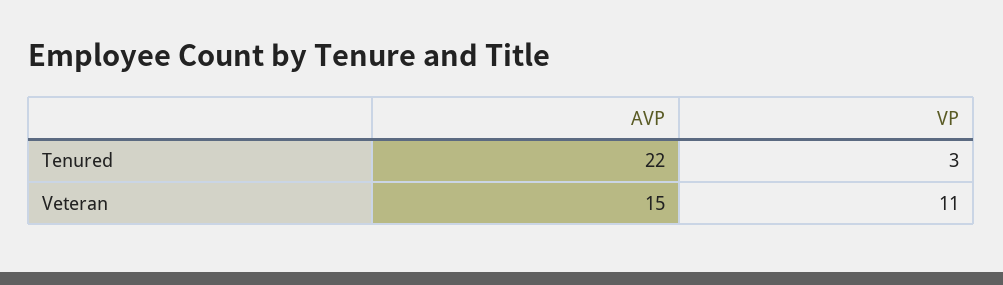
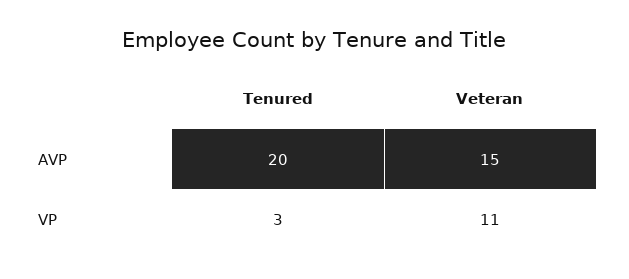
AVP, Tenured: 22 -> 20

